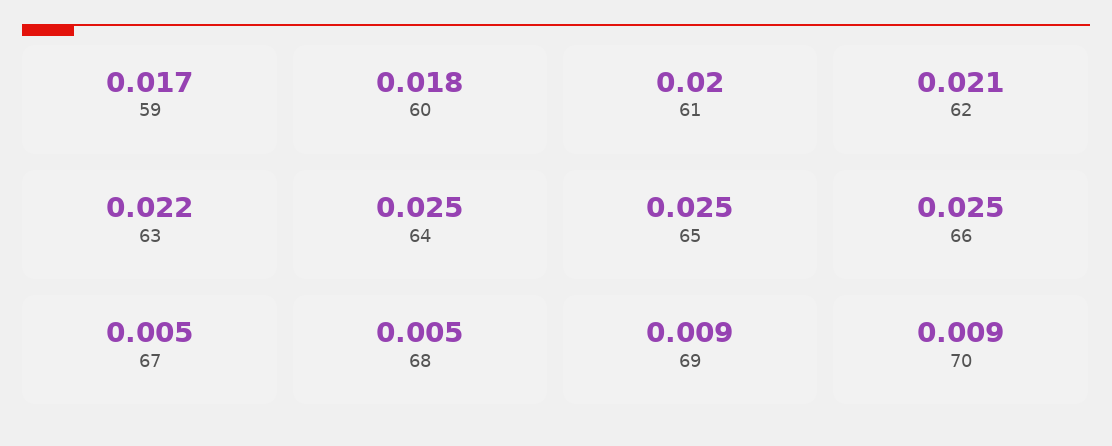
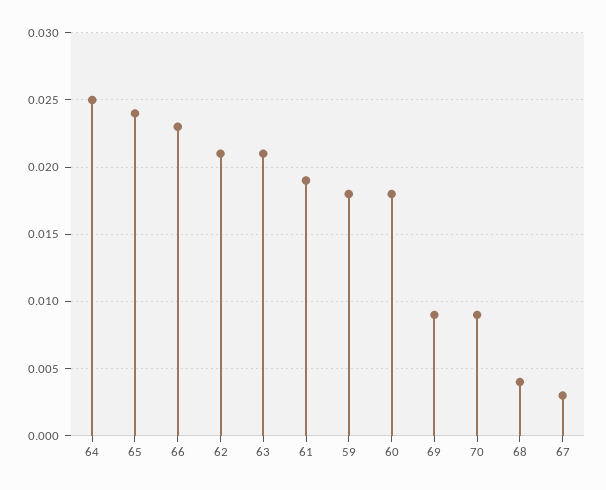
59: 0.017 -> 0.018
61: 0.02 -> 0.019
63: 0.022 -> 0.021
65: 0.025 -> 0.024
66: 0.025 -> 0.023
67: 0.005 -> 0.003
68: 0.005 -> 0.004

